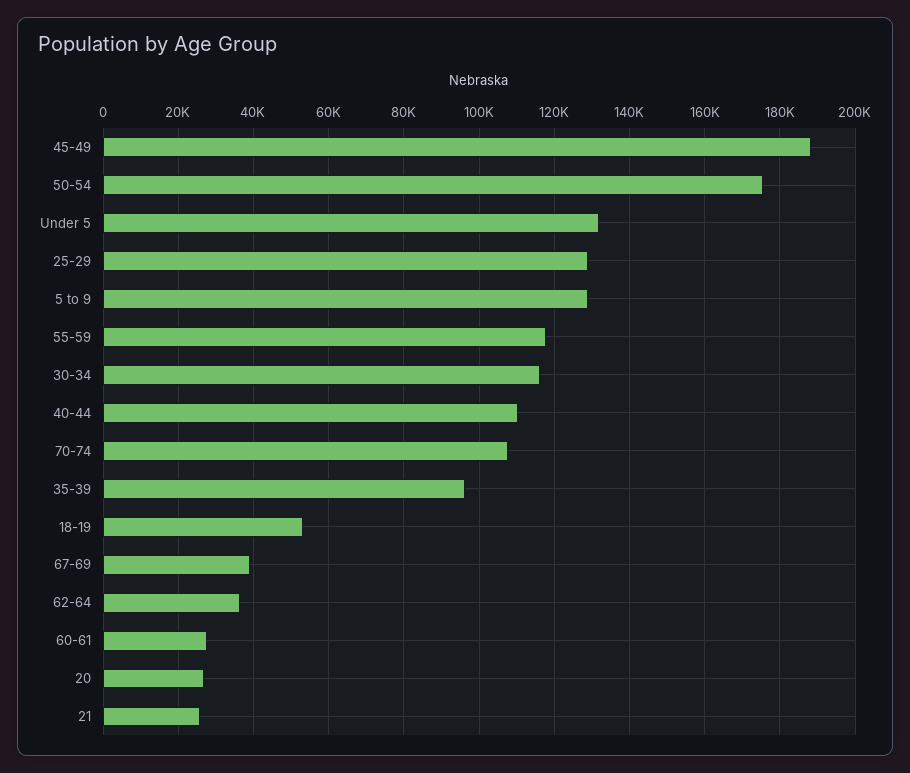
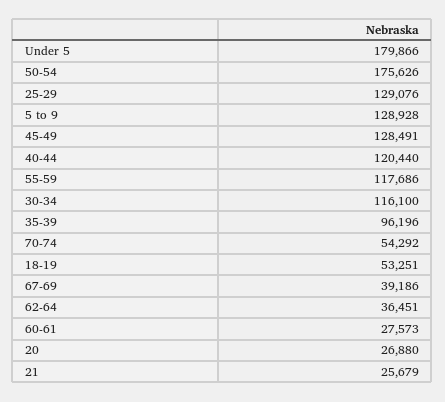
45-49: 188000 -> 128491
Under 5: 132000 -> 179866
40-44: 110000 -> 120440
70-74: 108000 -> 54292

